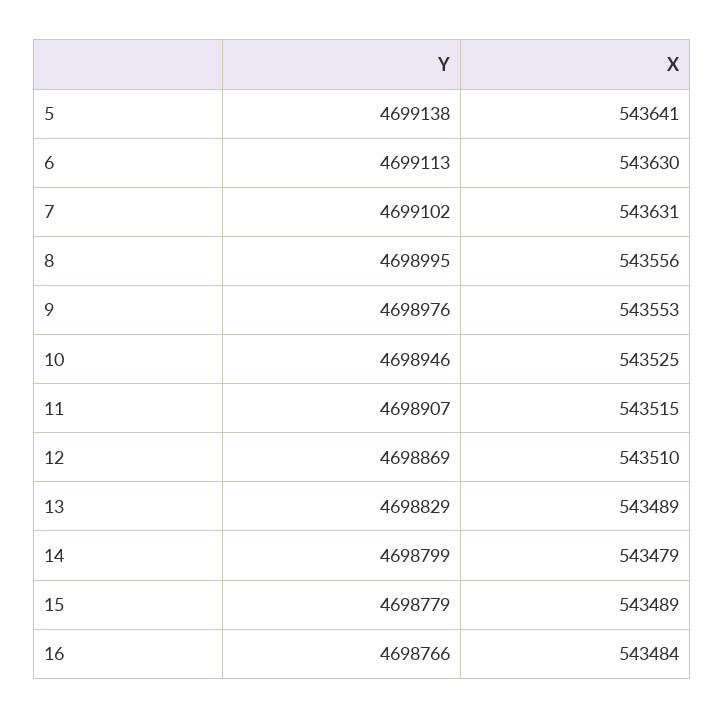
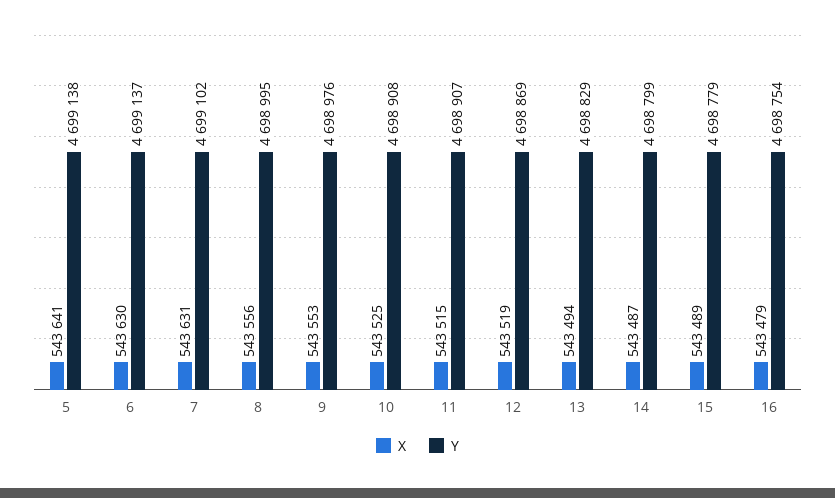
Y, 6: 4699113 -> 4699137
Y, 10: 4698946 -> 4698908
X, 12: 543510 -> 543519
X, 13: 543489 -> 543494
X, 14: 543479 -> 543487
Y, 16: 4698766 -> 4698754
X, 16: 543484 -> 543479

